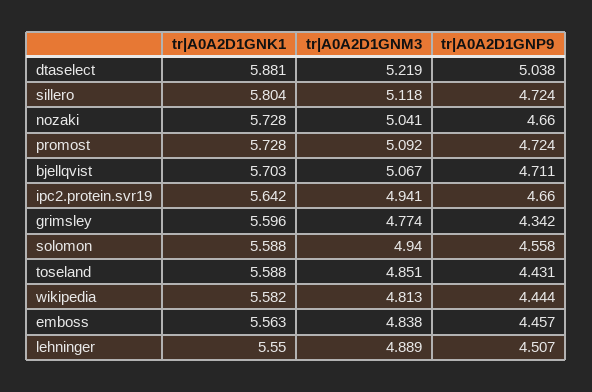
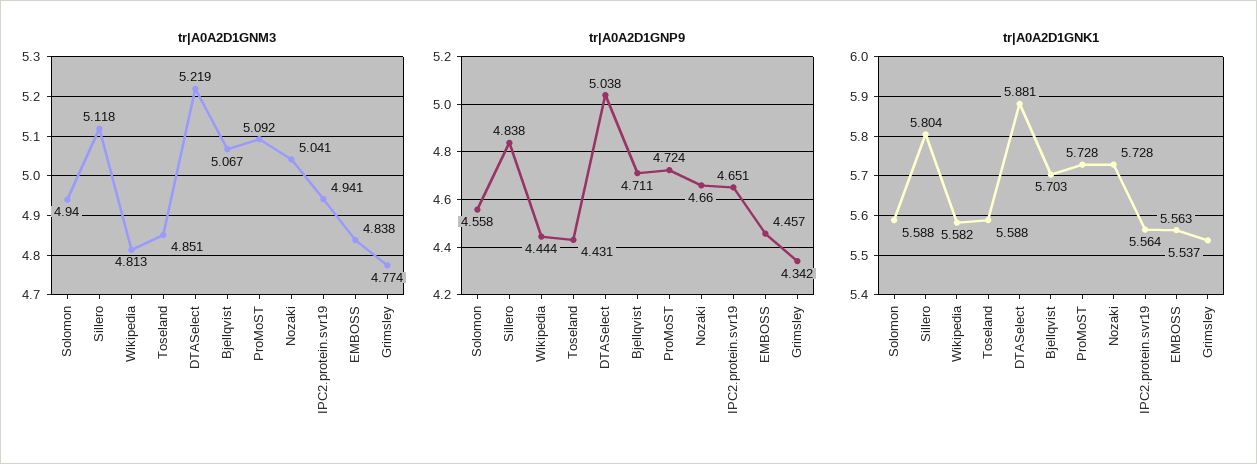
tr|A0A2D1GNP9, sillero: 4.724 -> 4.838
tr|A0A2D1GNK1, ipc2.protein.svr19: 5.642 -> 5.564
tr|A0A2D1GNP9, ipc2.protein.svr19: 4.66 -> 4.651
tr|A0A2D1GNK1, grimsley: 5.596 -> 5.537
tr|A0A2D1GNK1, lehninger: 5.55 -> none
tr|A0A2D1GNM3, lehninger: 4.889 -> none
tr|A0A2D1GNP9, lehninger: 4.507 -> none

